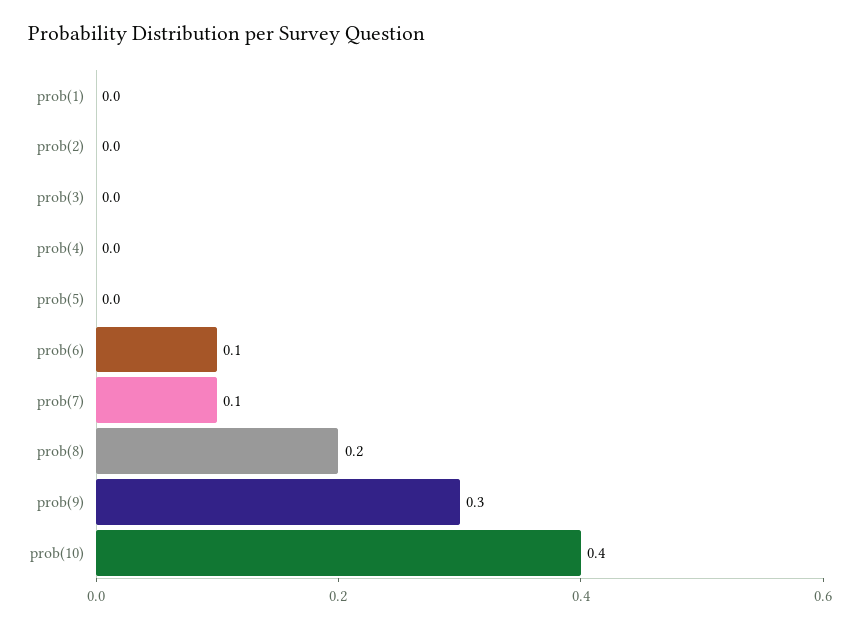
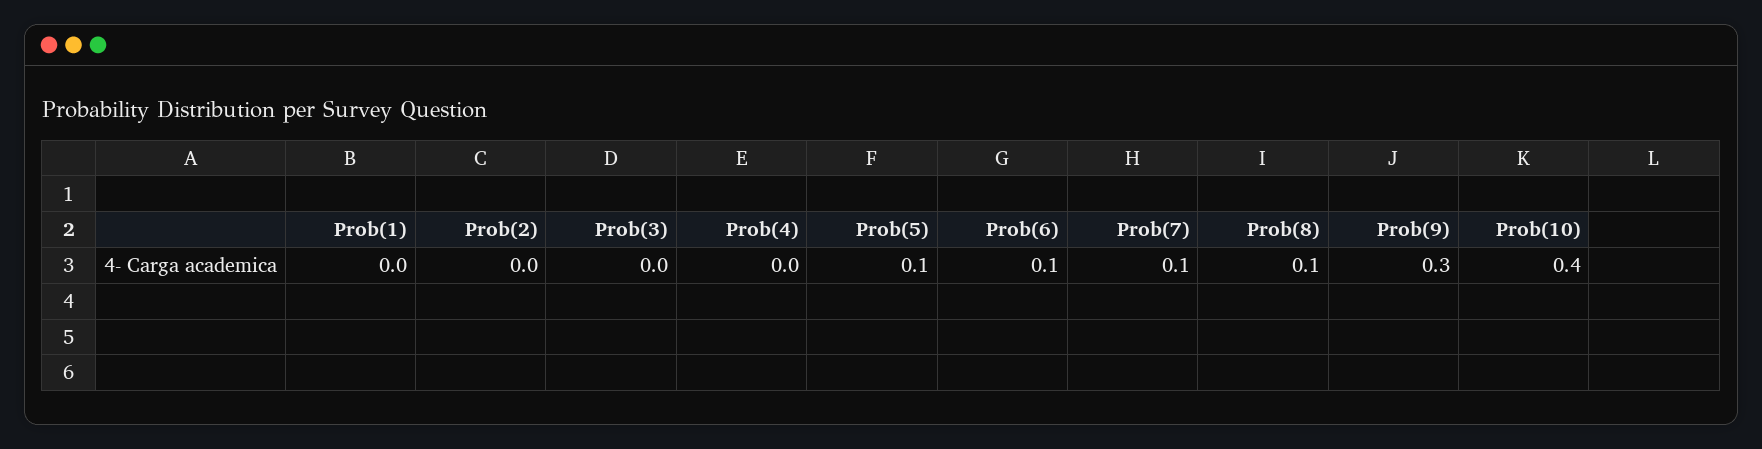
prob(5): 0 -> 0.1
prob(8): 0.2 -> 0.1

